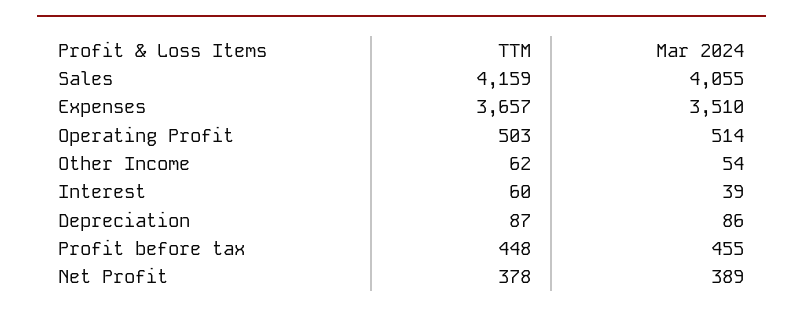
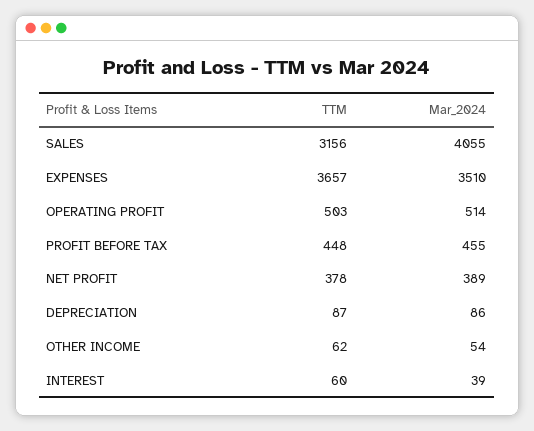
TTM, Sales: 4159 -> 3156

